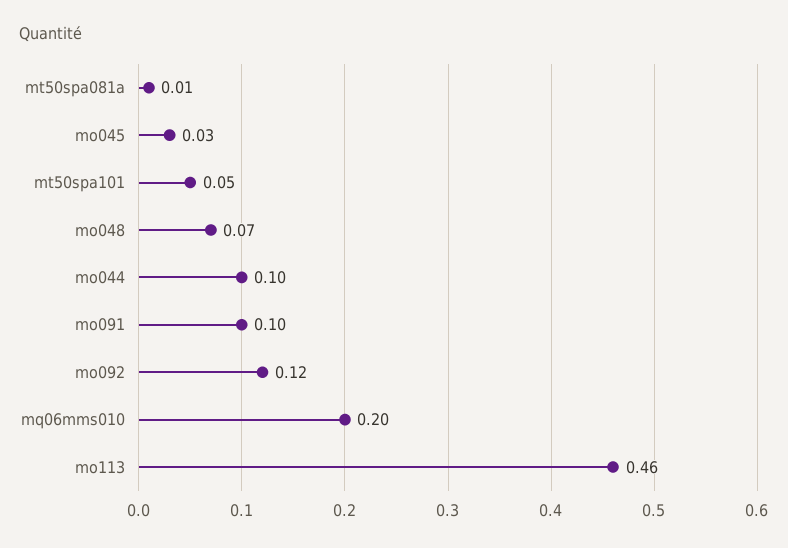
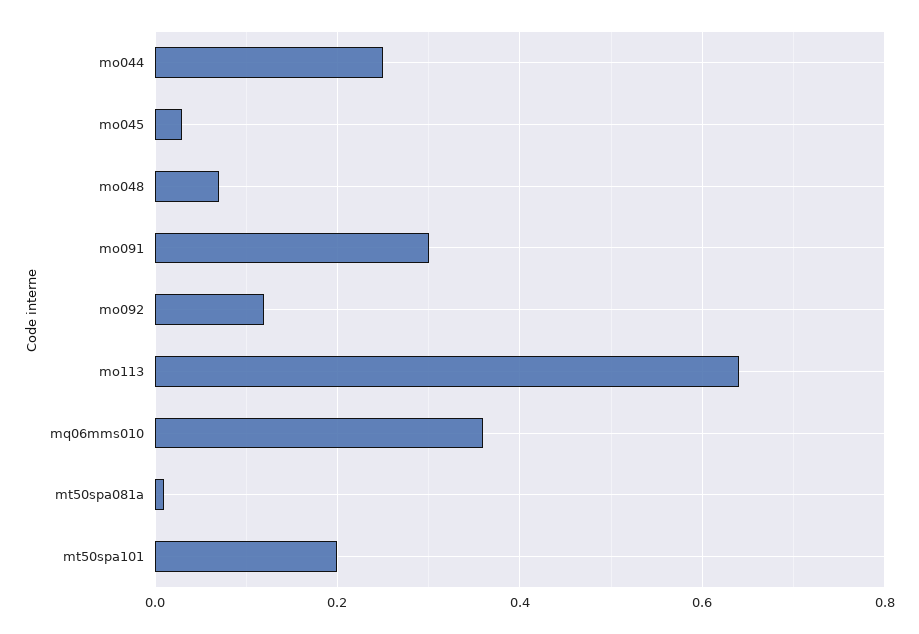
mt50spa101: 0.05 -> 0.2
mo044: 0.1 -> 0.25
mo091: 0.1 -> 0.3
mq06mms010: 0.2 -> 0.35
mo113: 0.46 -> 0.65

